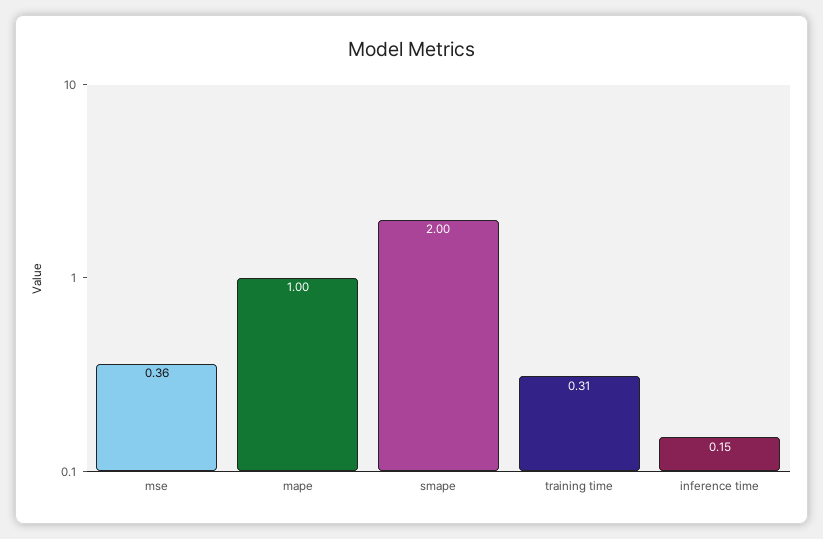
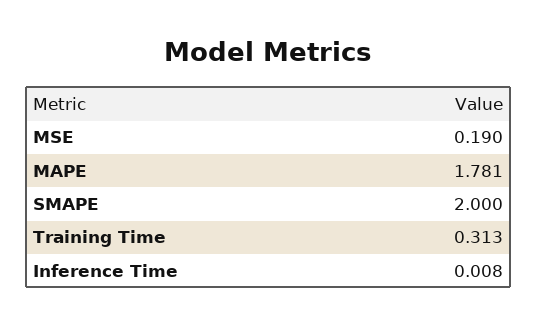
mse: 0.36 -> 0.19
mape: 1 -> 1.781
inference time: 0.15 -> 0.008

